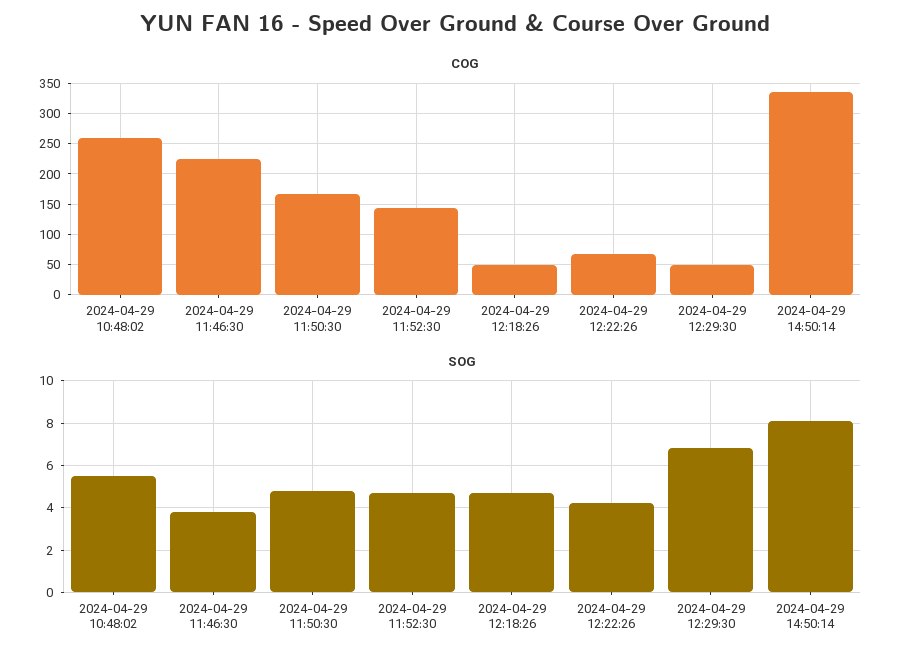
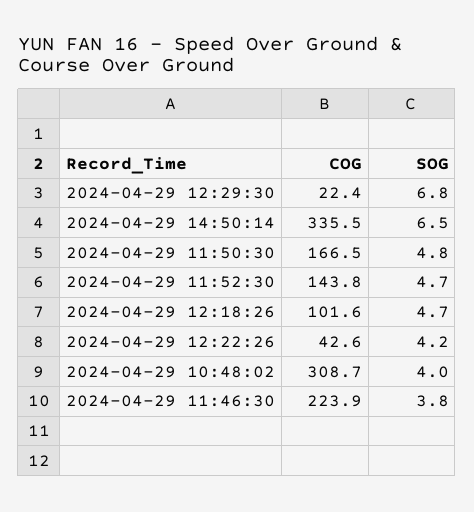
COG, 2024-04-29 10:48:02: 260 -> 308.7
COG, 2024-04-29 12:18:26: 50 -> 101.6
COG, 2024-04-29 12:22:26: 70 -> 42.6
COG, 2024-04-29 12:29:30: 50 -> 22.4
SOG, 2024-04-29 10:48:02: 5.5 -> 4
SOG, 2024-04-29 14:50:14: 8 -> 6.5

